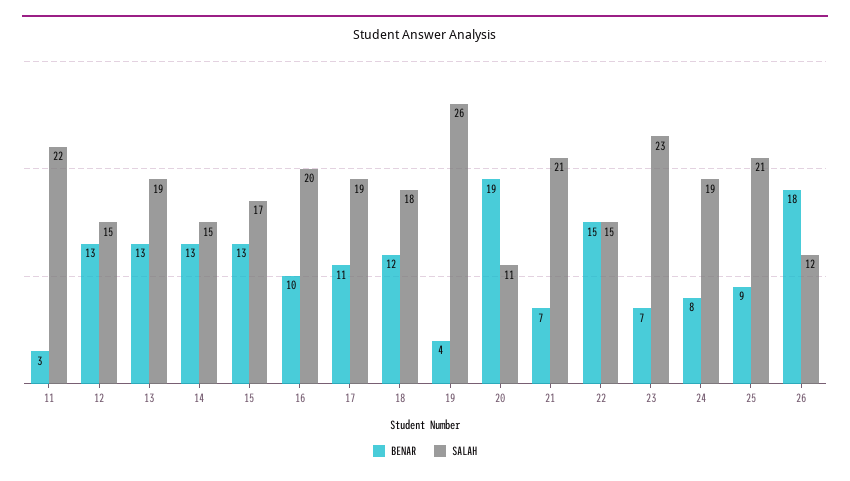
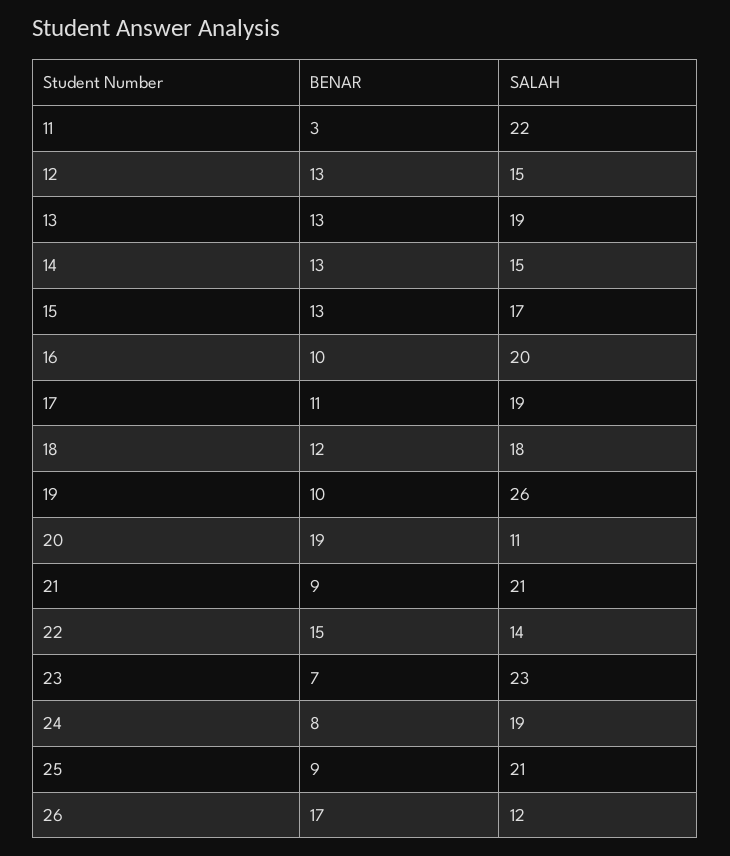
BENAR, 19: 4 -> 10
BENAR, 21: 7 -> 9
SALAH, 22: 15 -> 14
BENAR, 26: 18 -> 17

